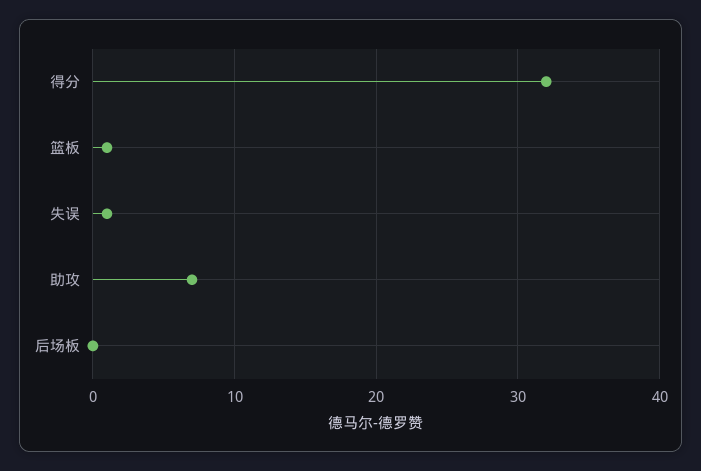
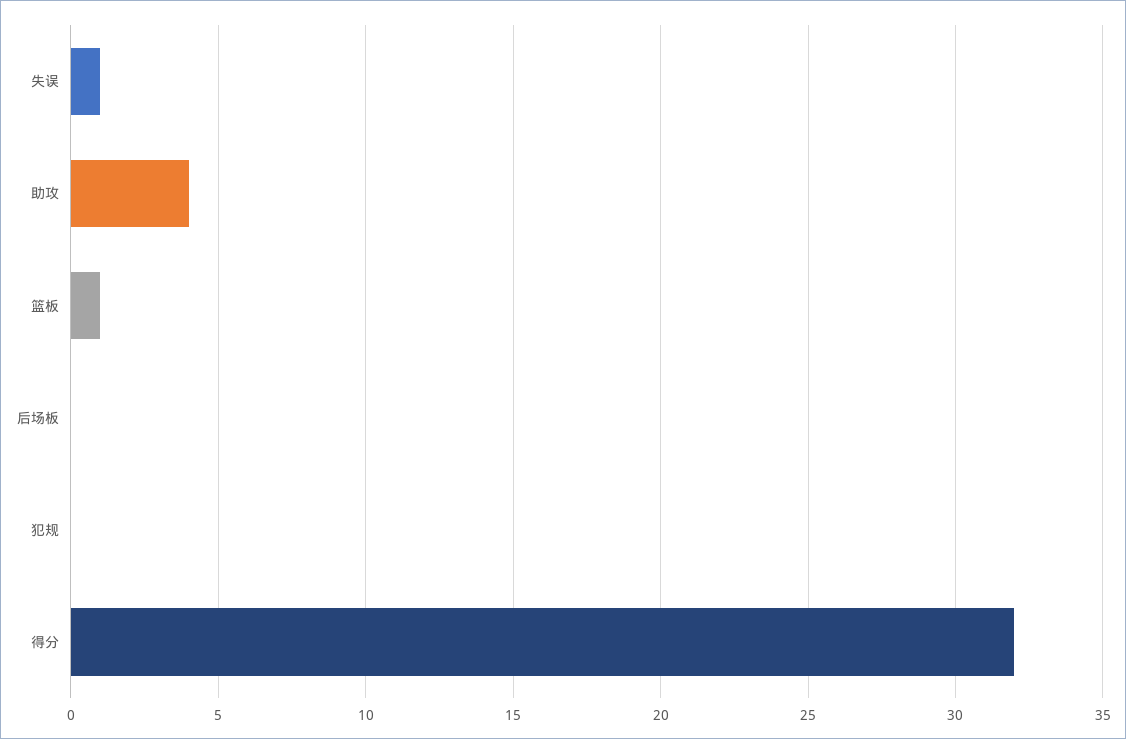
助攻: 7 -> 4
犯规: none -> 0

